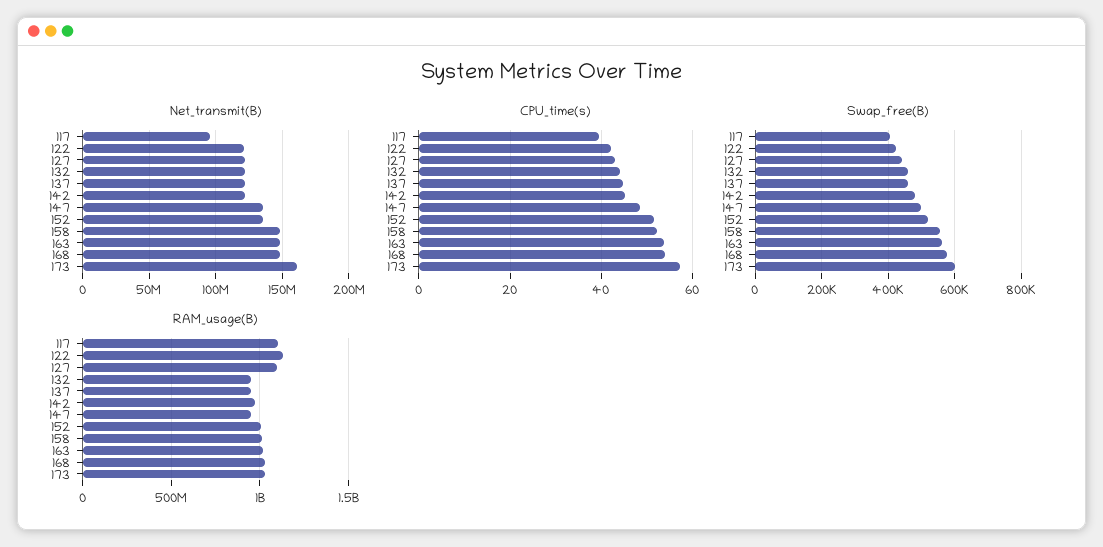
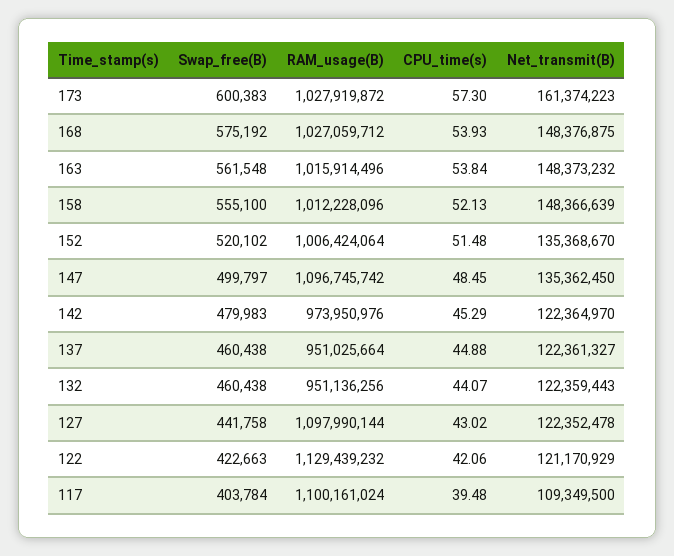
Net_transmit(B), 117: 95000000 -> 109349500
RAM_usage(B), 147: 950000000 -> 1096745742

